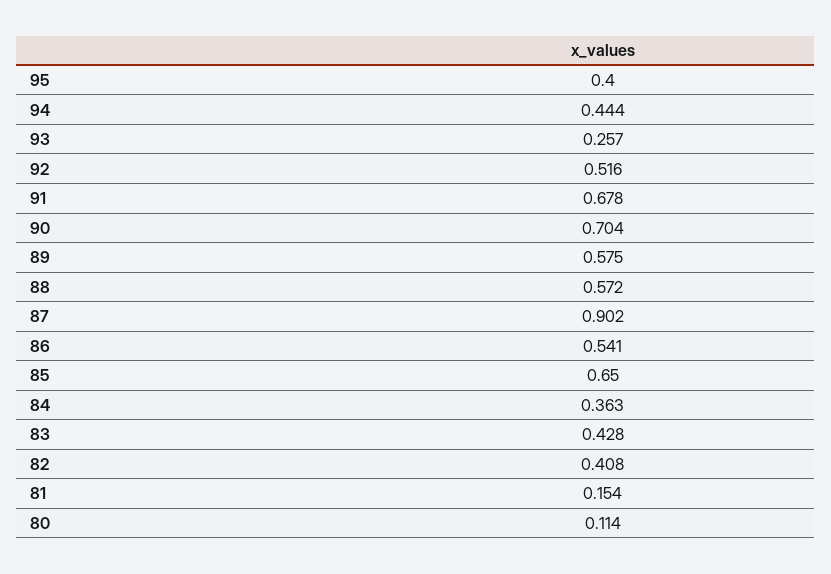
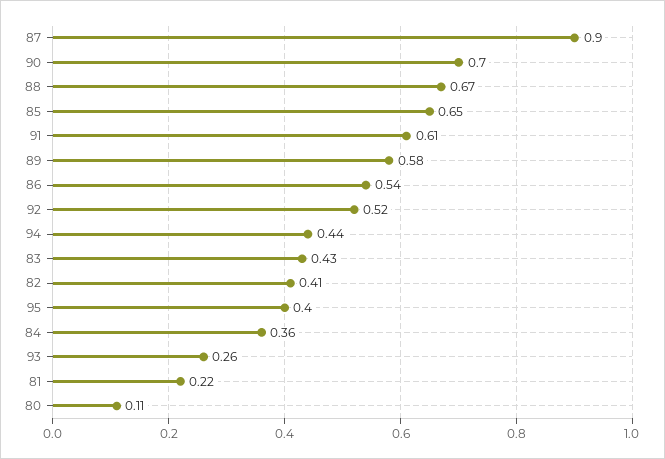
91: 0.678 -> 0.61
88: 0.572 -> 0.67
81: 0.154 -> 0.22

